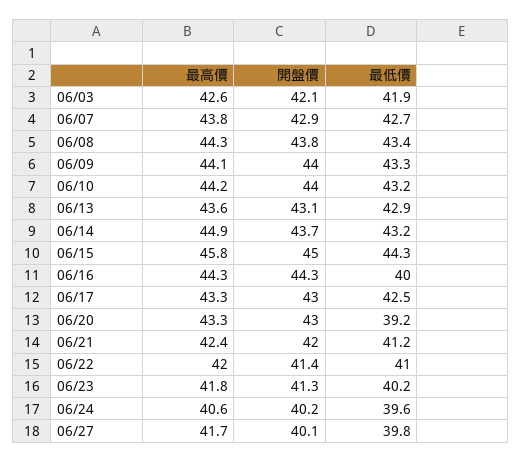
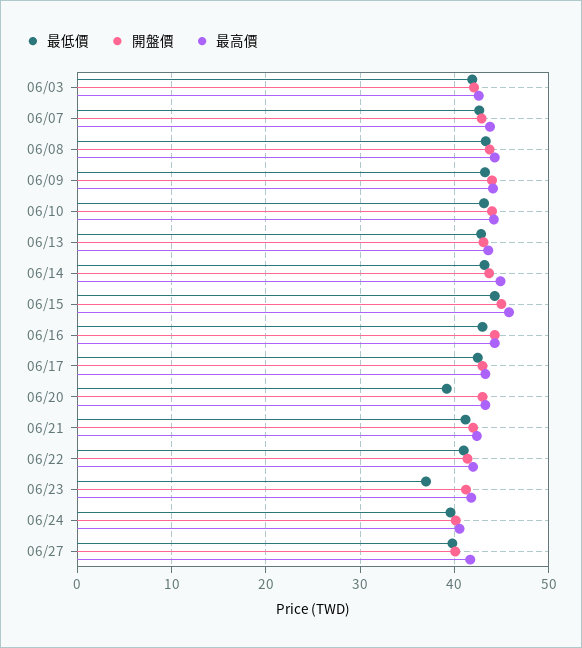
最低價, 06/16: 40 -> 43
最低價, 06/23: 40.2 -> 37

